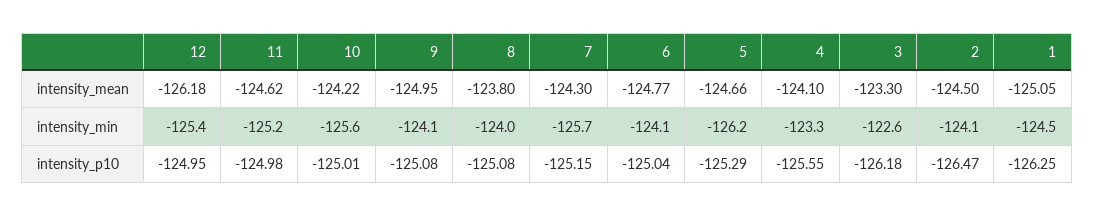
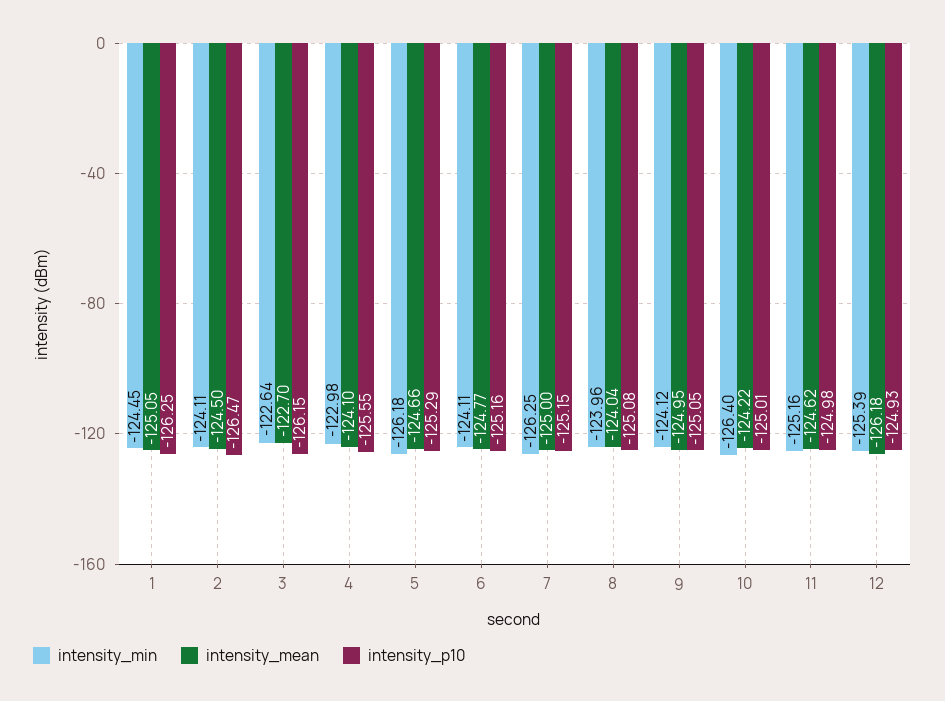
intensity_mean, 8: -123.8 -> -124.04
intensity_mean, 7: -124.3 -> -125
intensity_mean, 3: -123.3 -> -122.7
intensity_min, 10: -125.6 -> -126.4
intensity_min, 7: -125.7 -> -126.25
intensity_min, 4: -123.3 -> -122.98
intensity_p10, 12: -124.95 -> -124.93
intensity_p10, 9: -125.08 -> -125.05
intensity_p10, 6: -125.04 -> -125.16
intensity_p10, 3: -126.18 -> -126.15

